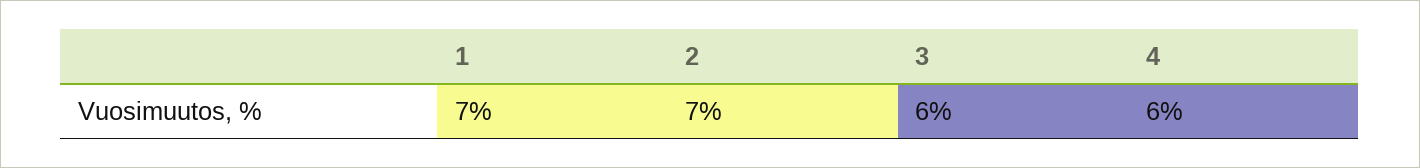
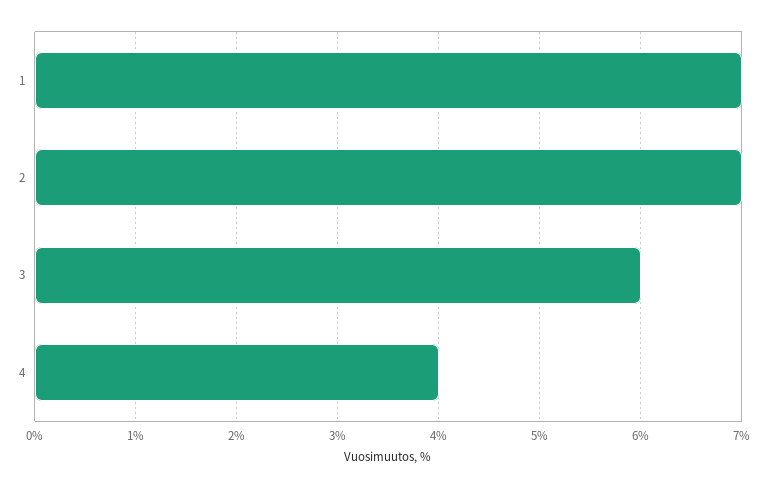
4: 6 -> 4

